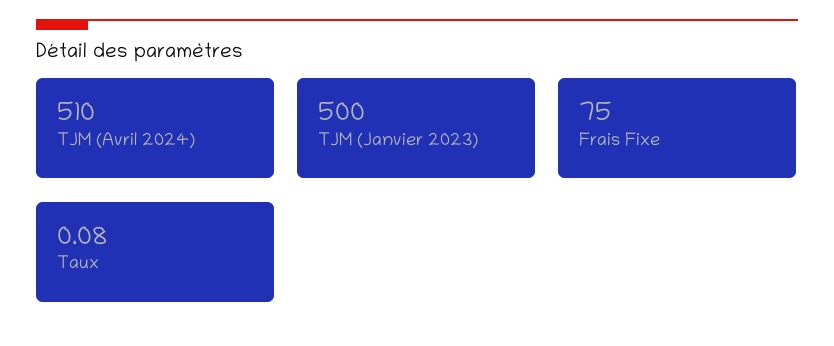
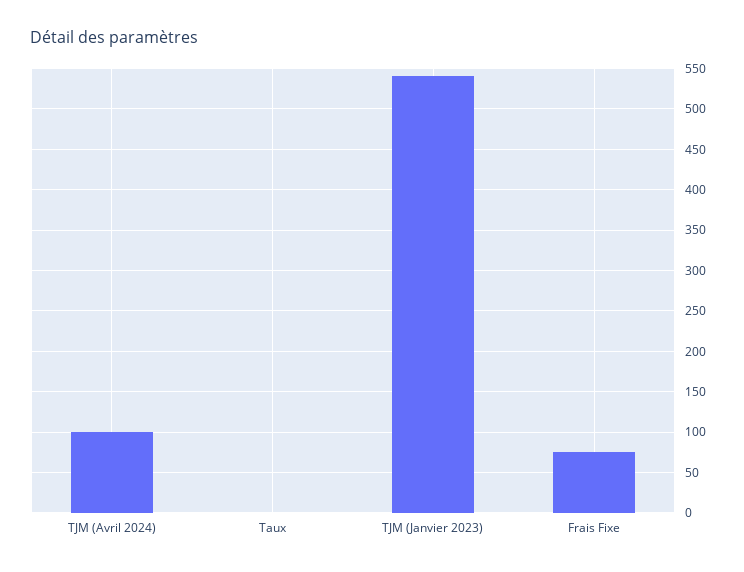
TJM (Avril 2024): 510 -> 100
TJM (Janvier 2023): 500 -> 540

